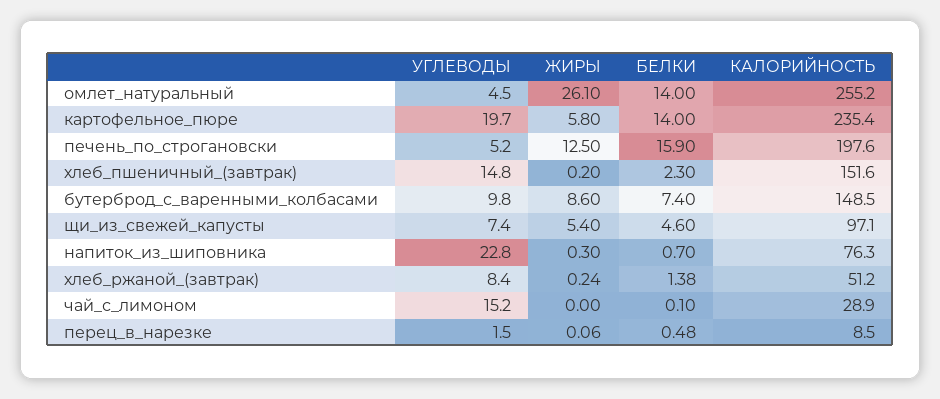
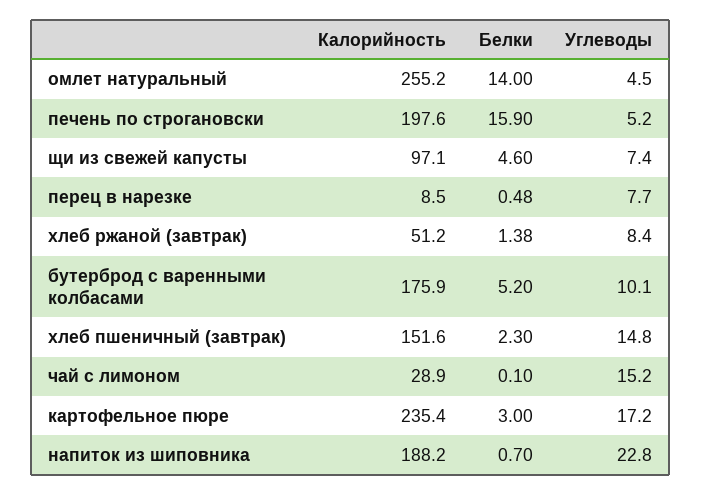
ЖИРЫ, омлет_натуральный: 26.1 -> none
УГЛЕВОДЫ, картофельное_пюре: 19.7 -> 17.2
ЖИРЫ, картофельное_пюре: 5.8 -> none
БЕЛКИ, картофельное_пюре: 14 -> 3
ЖИРЫ, печень_по_строгановски: 12.5 -> none
ЖИРЫ, хлеб_пшеничный_(завтрак): 0.2 -> none
УГЛЕВОДЫ, бутерброд_с_варенными_колбасами: 9.8 -> 10.1
ЖИРЫ, бутерброд_с_варенными_колбасами: 8.6 -> none
БЕЛКИ, бутерброд_с_варенными_колбасами: 7.4 -> 5.2
КАЛОРИЙНОСТЬ, бутерброд_с_варенными_колбасами: 148.5 -> 175.9
ЖИРЫ, щи_из_свежей_капусты: 5.4 -> none
ЖИРЫ, напиток_из_шиповника: 0.3 -> none
КАЛОРИЙНОСТЬ, напиток_из_шиповника: 76.3 -> 188.2
ЖИРЫ, хлеб_ржаной_(завтрак): 0.24 -> none
ЖИРЫ, чай_с_лимоном: 0 -> none
УГЛЕВОДЫ, перец_в_нарезке: 1.5 -> 7.7
ЖИРЫ, перец_в_нарезке: 0.06 -> none

